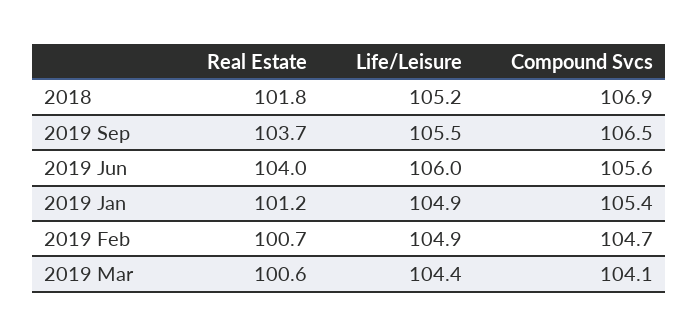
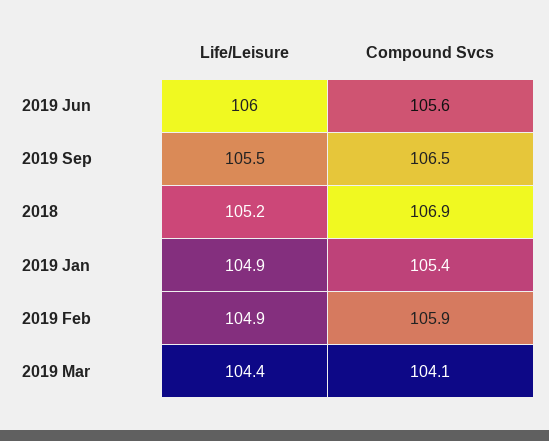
Real Estate, 2018: 101.8 -> none
Real Estate, 2019 Sep: 103.7 -> none
Real Estate, 2019 Jun: 104 -> none
Real Estate, 2019 Jan: 101.2 -> none
Real Estate, 2019 Feb: 100.7 -> none
Compound Svcs, 2019 Feb: 104.7 -> 105.9
Real Estate, 2019 Mar: 100.6 -> none

